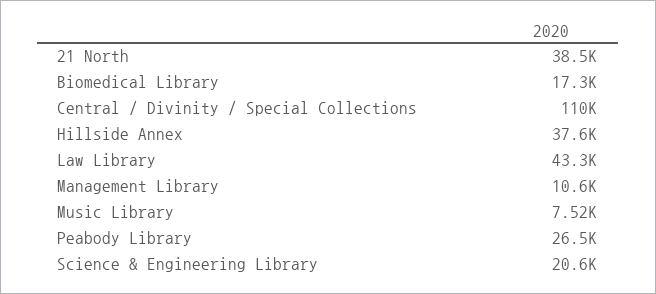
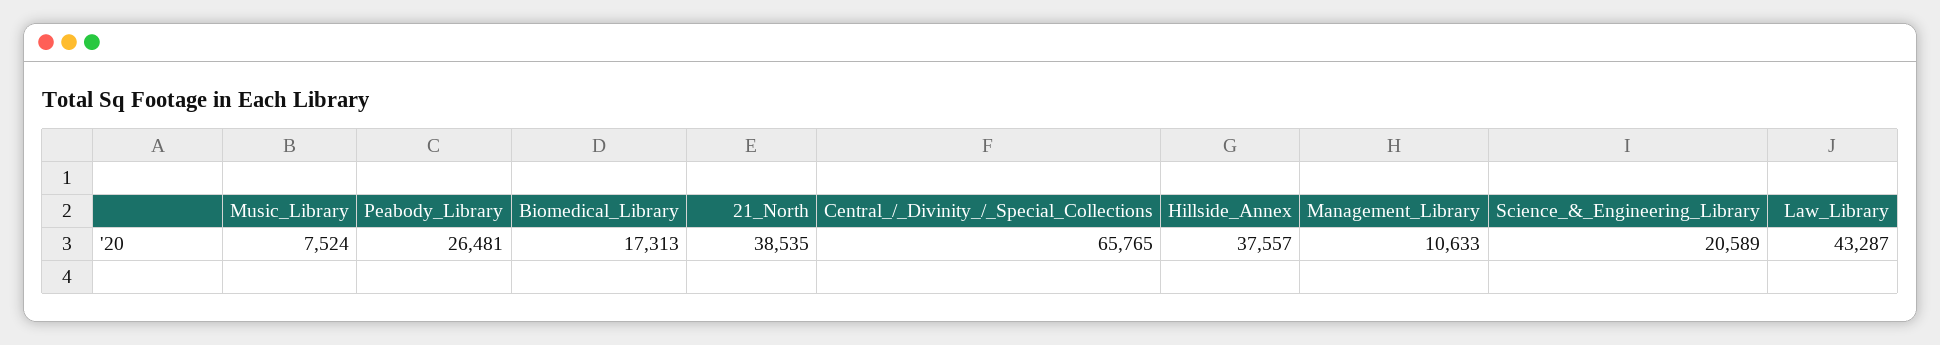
Central / Divinity / Special Collections: 110000 -> 65765

